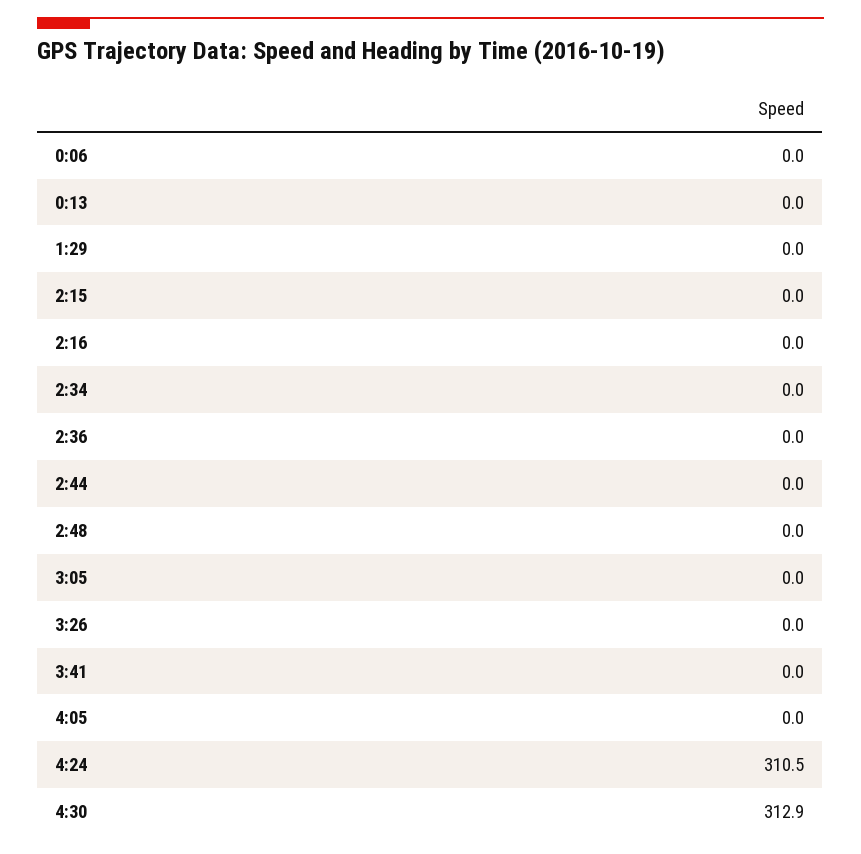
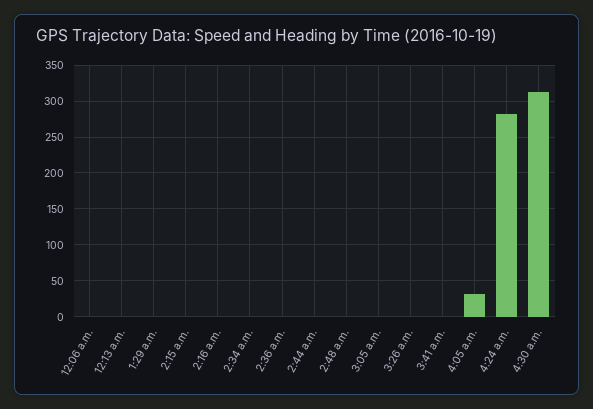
4:05: 0 -> 30
4:24: 310.5 -> 280

